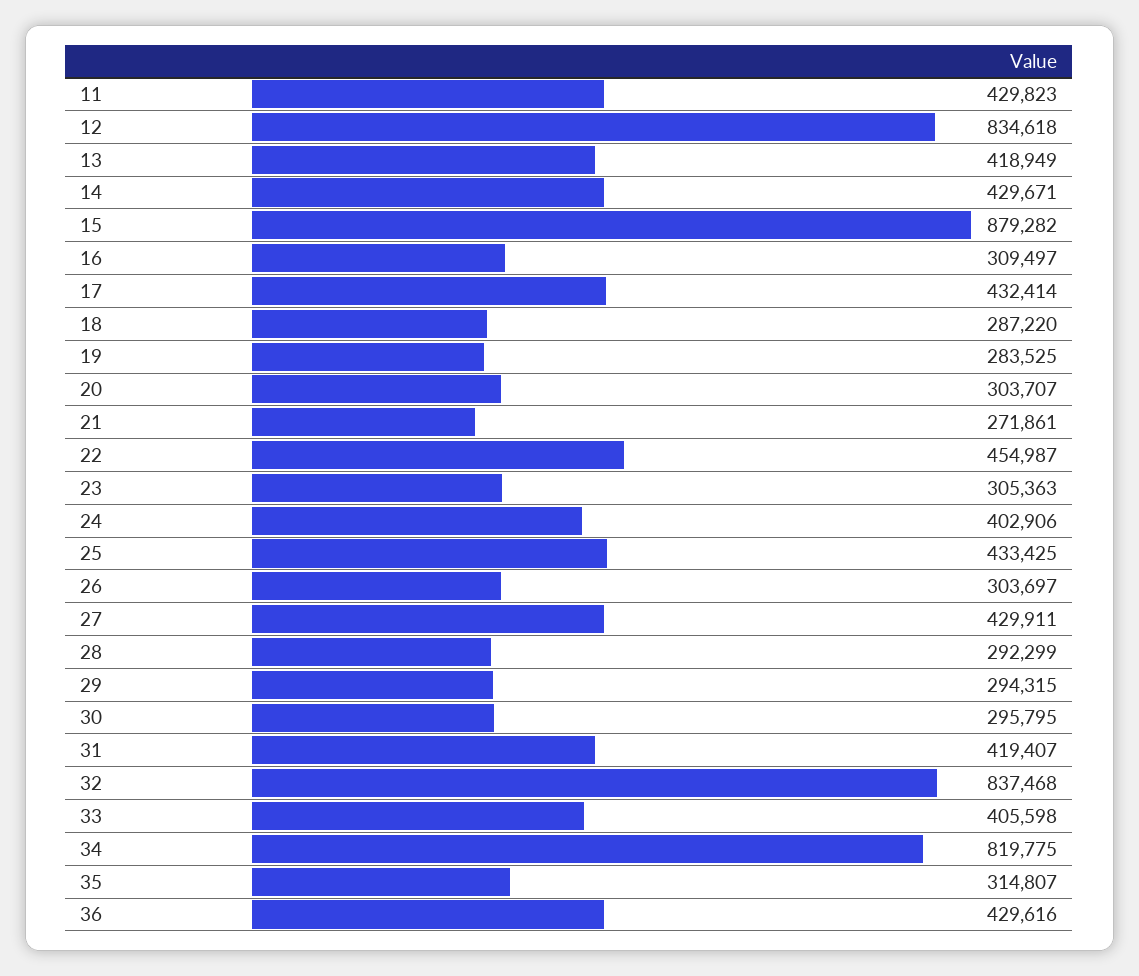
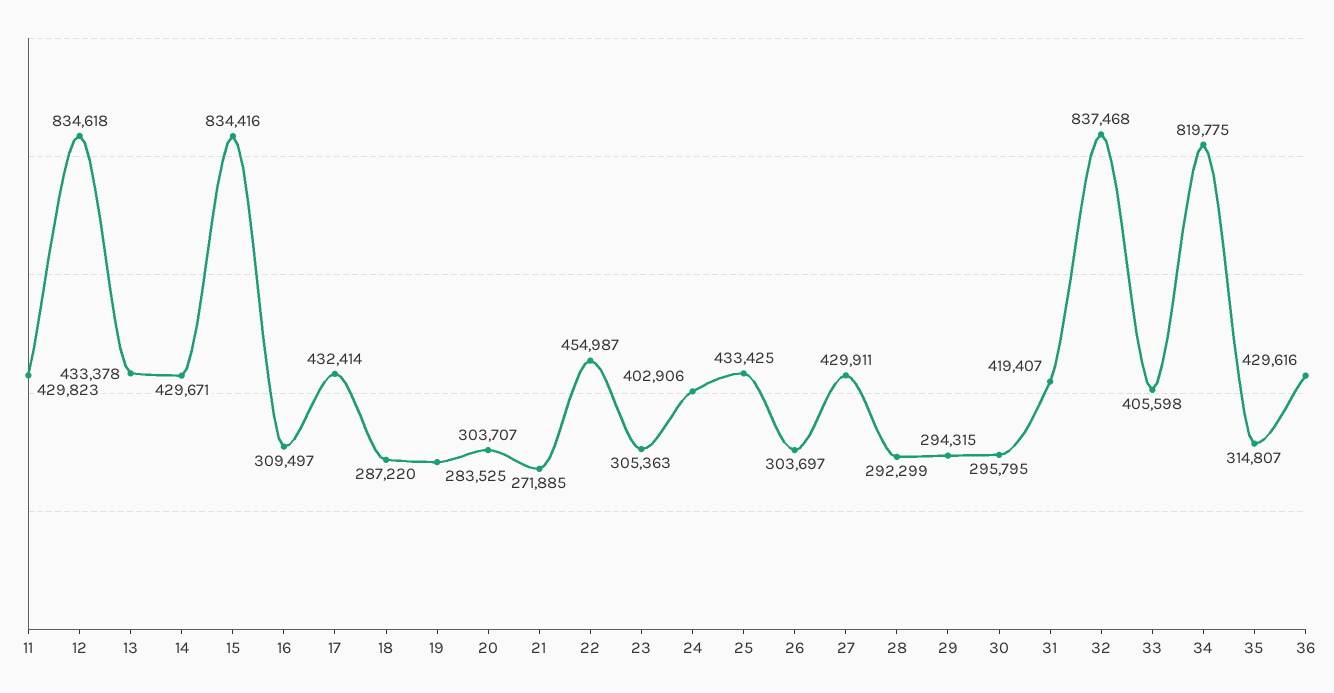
13: 418949 -> 433378
15: 879282 -> 834416
21: 271861 -> 271885

